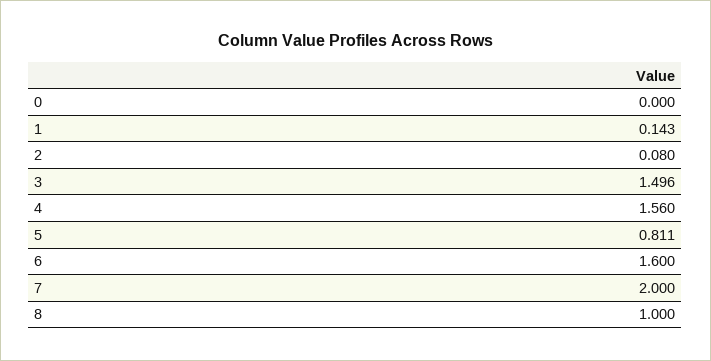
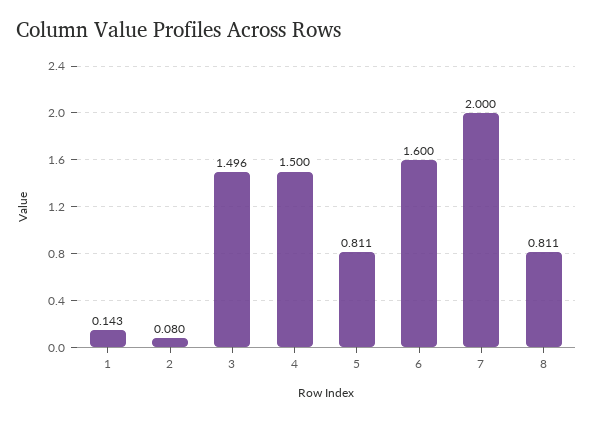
0: 0 -> none
4: 1.56 -> 1.5
8: 1 -> 0.811

